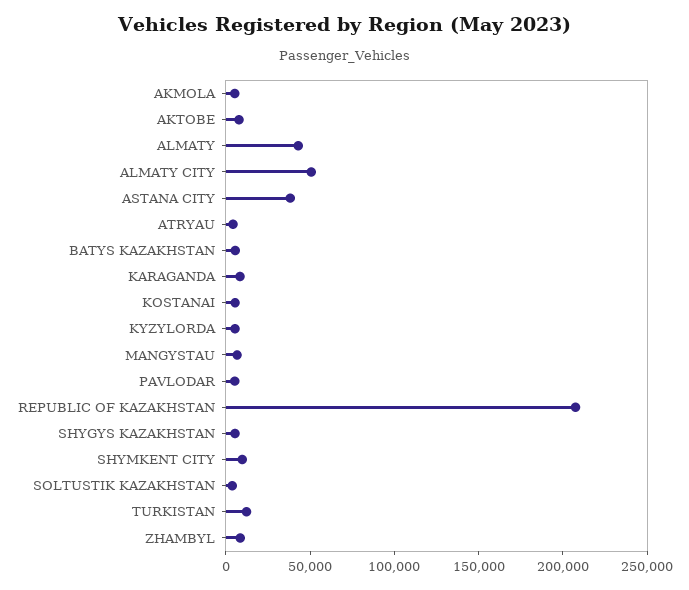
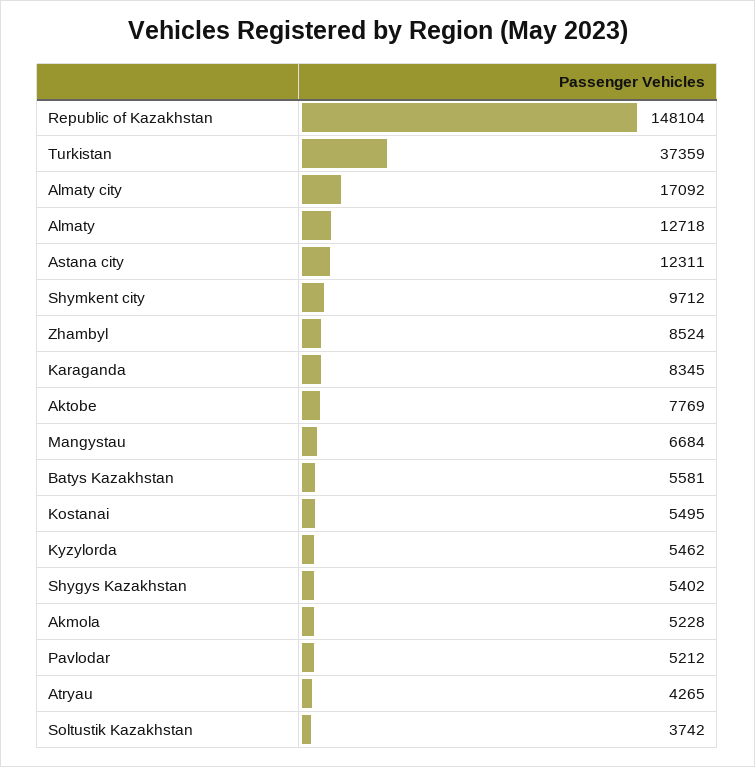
ALMATY: 40000 -> 12718
ALMATY CITY: 50000 -> 17092
ASTANA CITY: 40000 -> 12311
REPUBLIC OF KAZAKHSTAN: 210000 -> 148104
TURKISTAN: 10000 -> 37359

